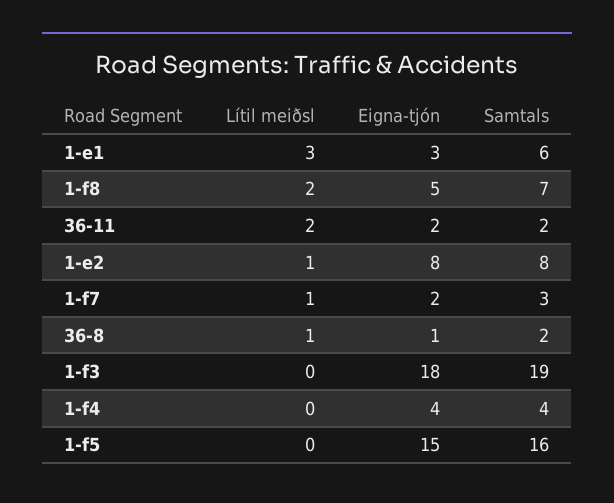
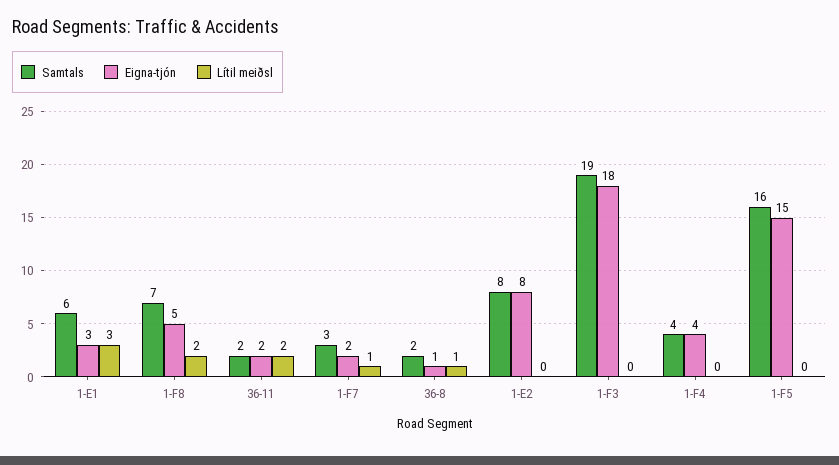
Lítil meiðsl, 1-e2: 1 -> 0

